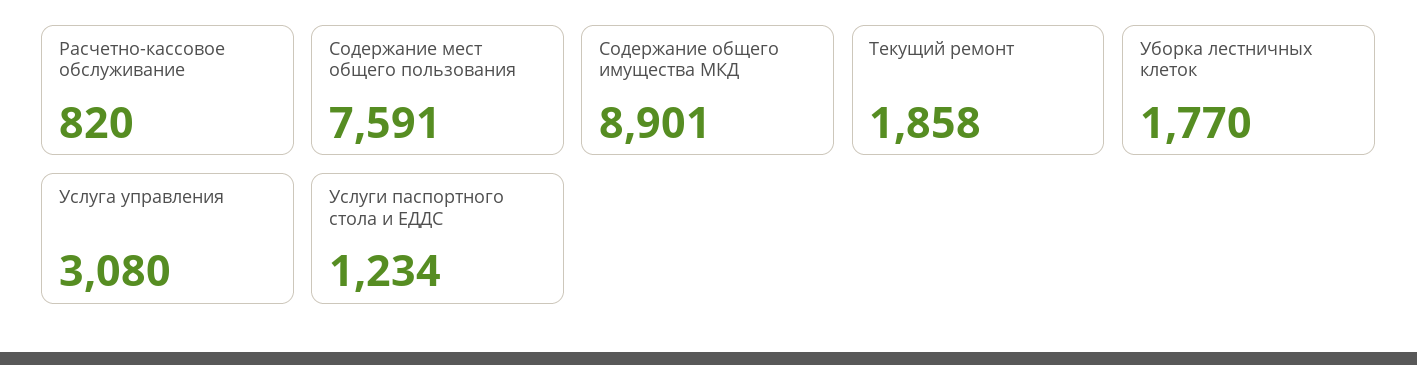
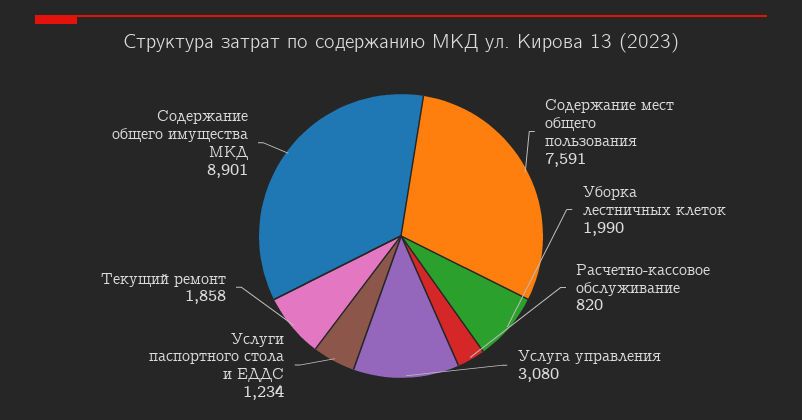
Уборка лестничных клеток: 1770 -> 1990

